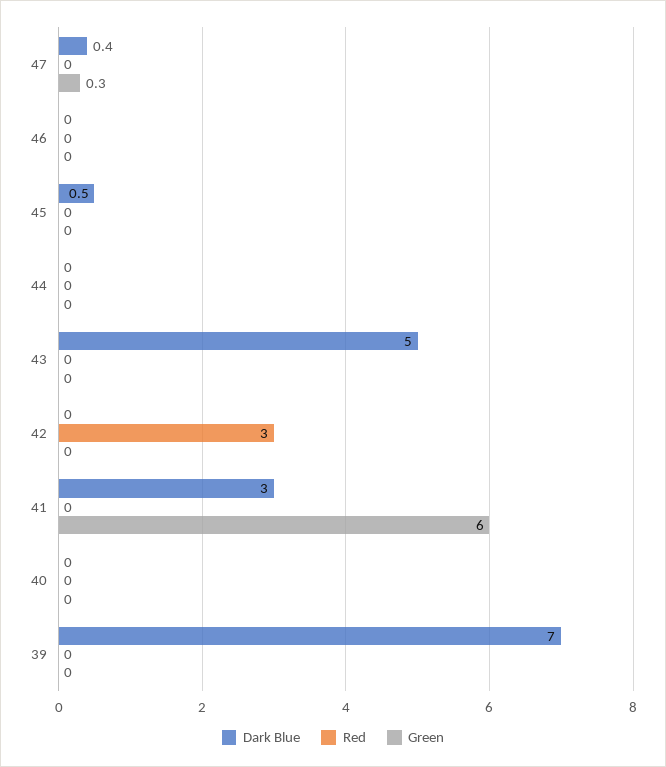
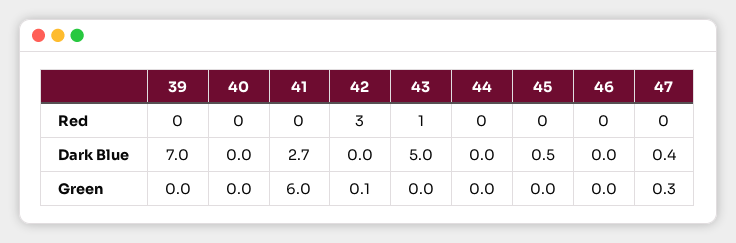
Red, 43: 0 -> 1
Green, 42: 0 -> 0.1
Dark Blue, 41: 3 -> 2.7

